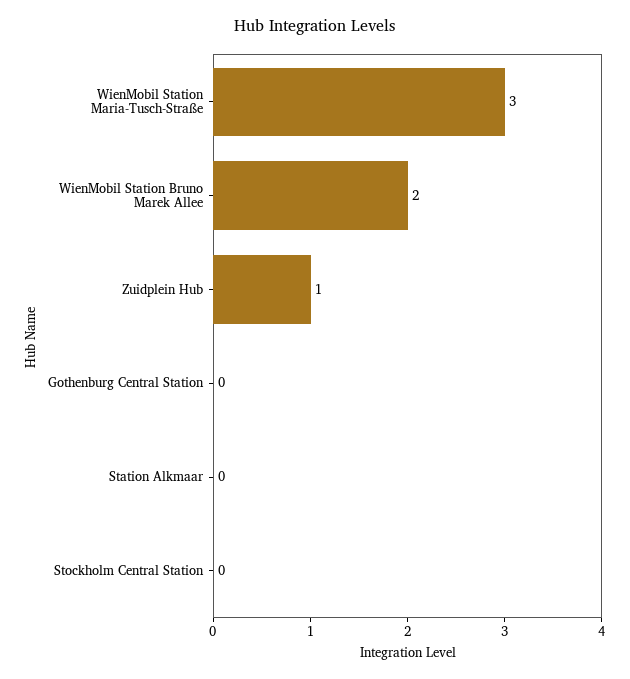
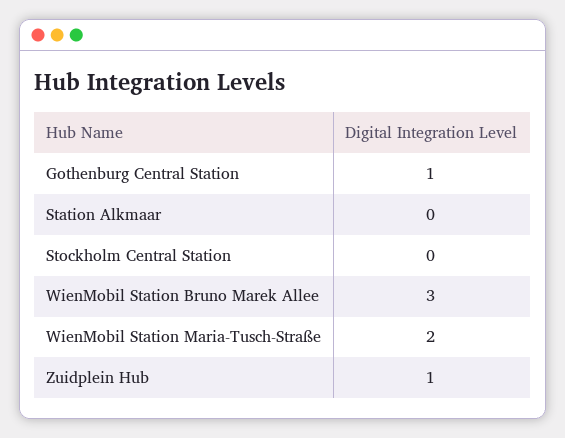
WienMobil Station Maria-Tusch-Straße: 3 -> 2
WienMobil Station Bruno Marek Allee: 2 -> 3
Gothenburg Central Station: 0 -> 1

